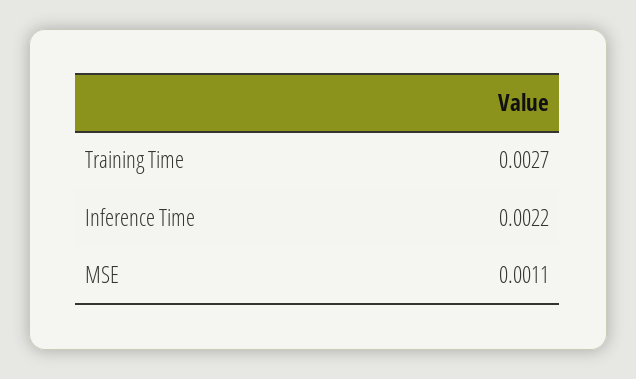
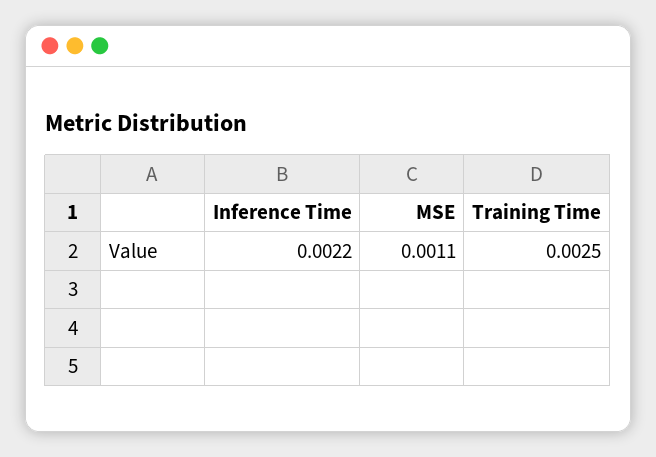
Training Time: 0.0027 -> 0.0025

